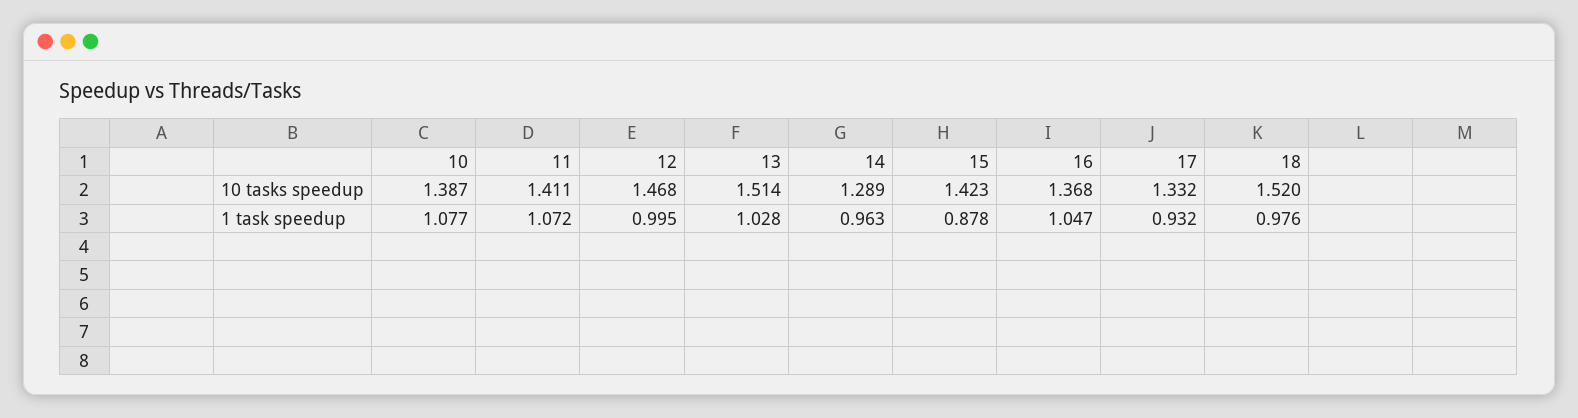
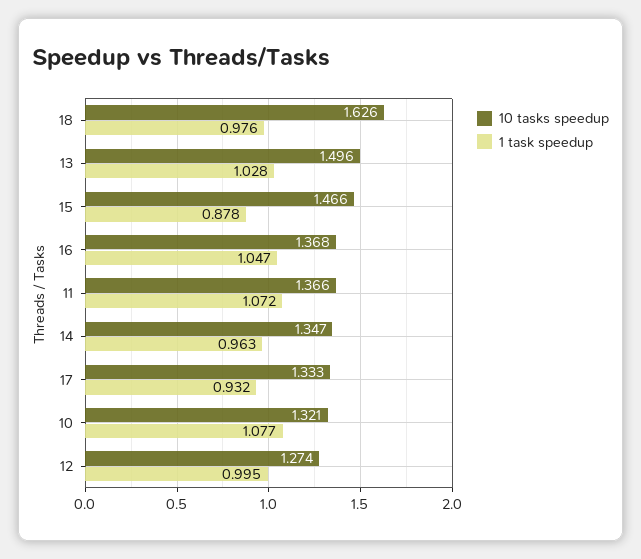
10 tasks speedup, 10: 1.387 -> 1.321
10 tasks speedup, 11: 1.411 -> 1.366
10 tasks speedup, 12: 1.468 -> 1.274
10 tasks speedup, 13: 1.514 -> 1.496
10 tasks speedup, 14: 1.289 -> 1.347
10 tasks speedup, 15: 1.423 -> 1.466
10 tasks speedup, 17: 1.332 -> 1.333
10 tasks speedup, 18: 1.52 -> 1.626

